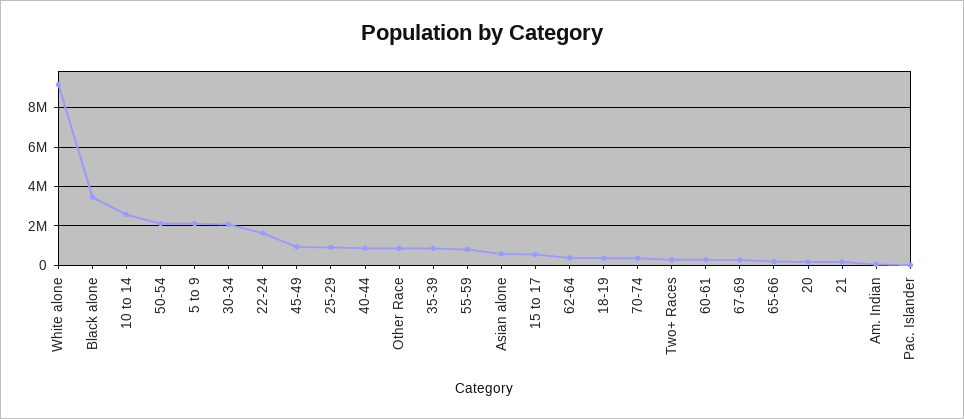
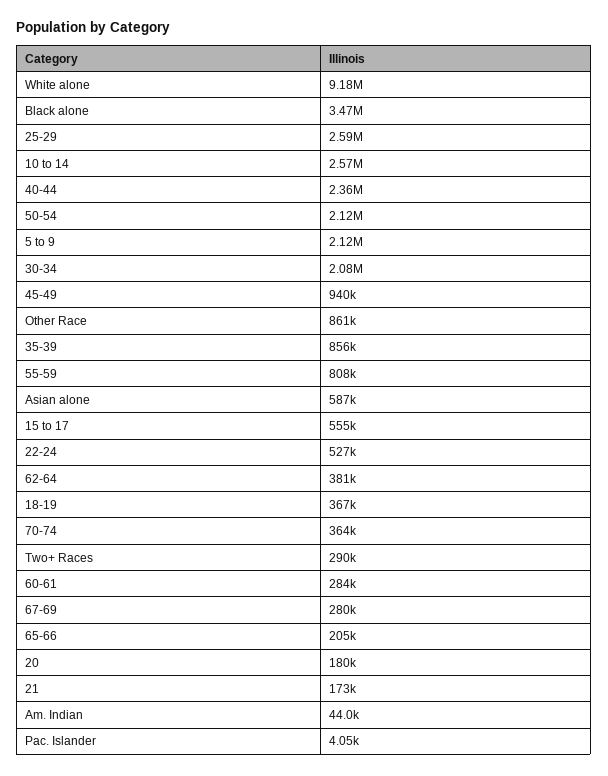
22-24: 1500000 -> 527000
25-29: 1000000 -> 2590000
40-44: 1000000 -> 2360000

